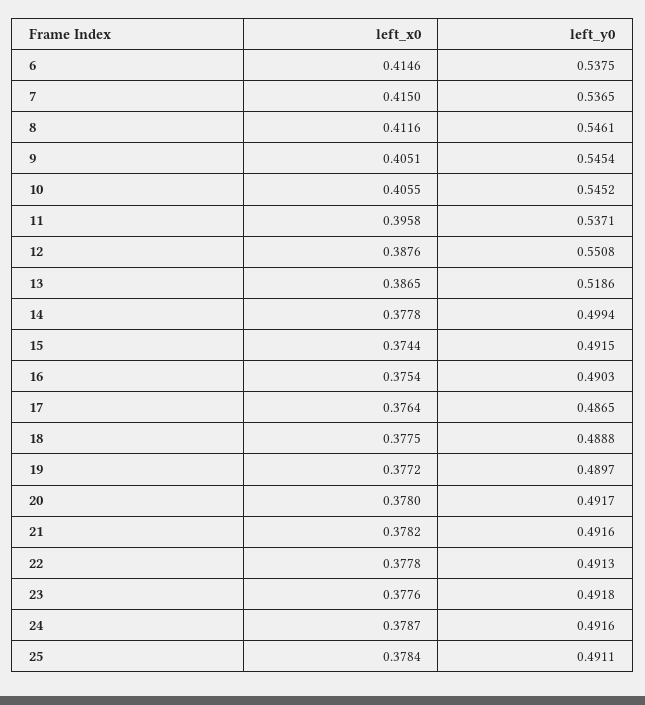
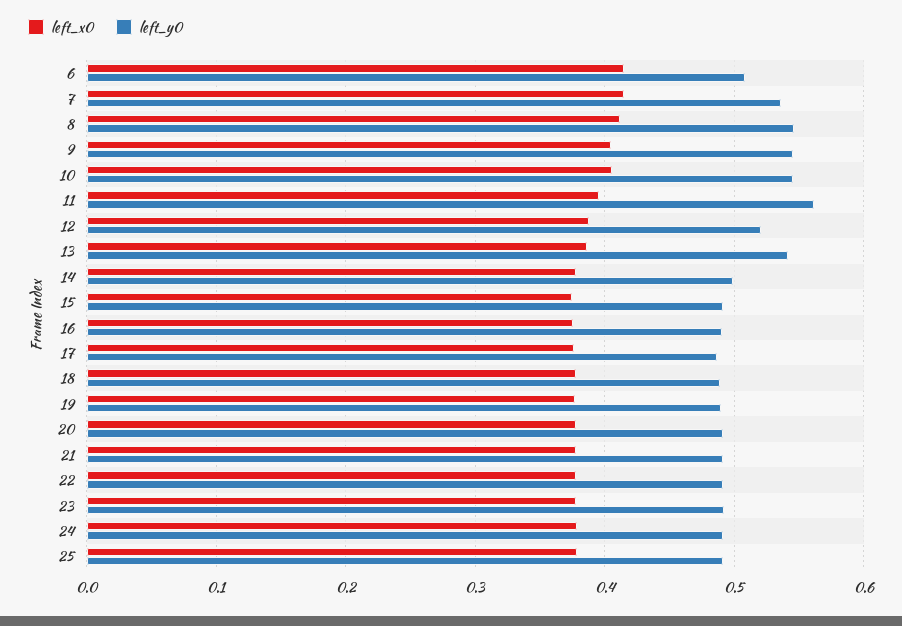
left_y0, 6: 0.5375 -> 0.51
left_y0, 11: 0.5371 -> 0.56
left_y0, 12: 0.5508 -> 0.52
left_y0, 13: 0.5186 -> 0.54

